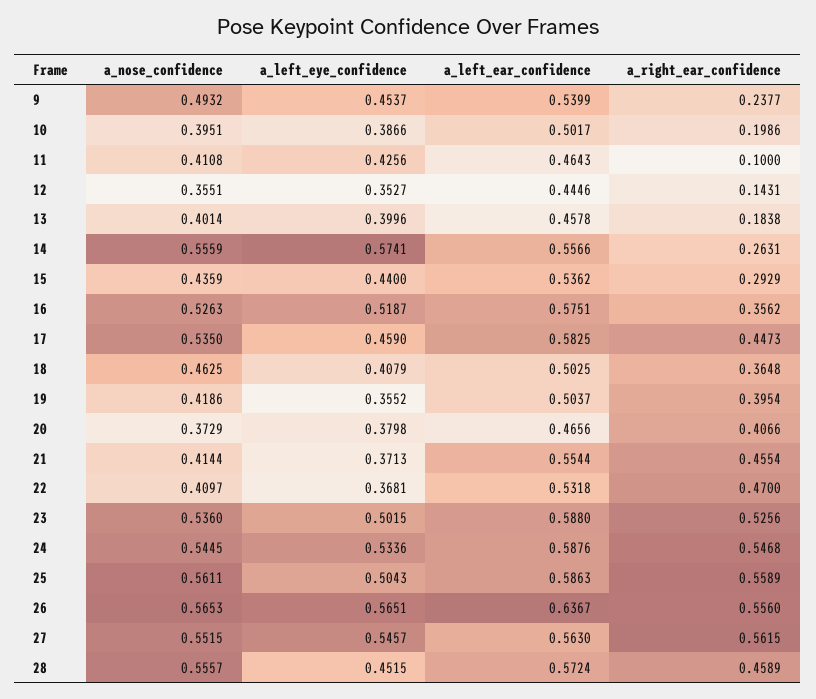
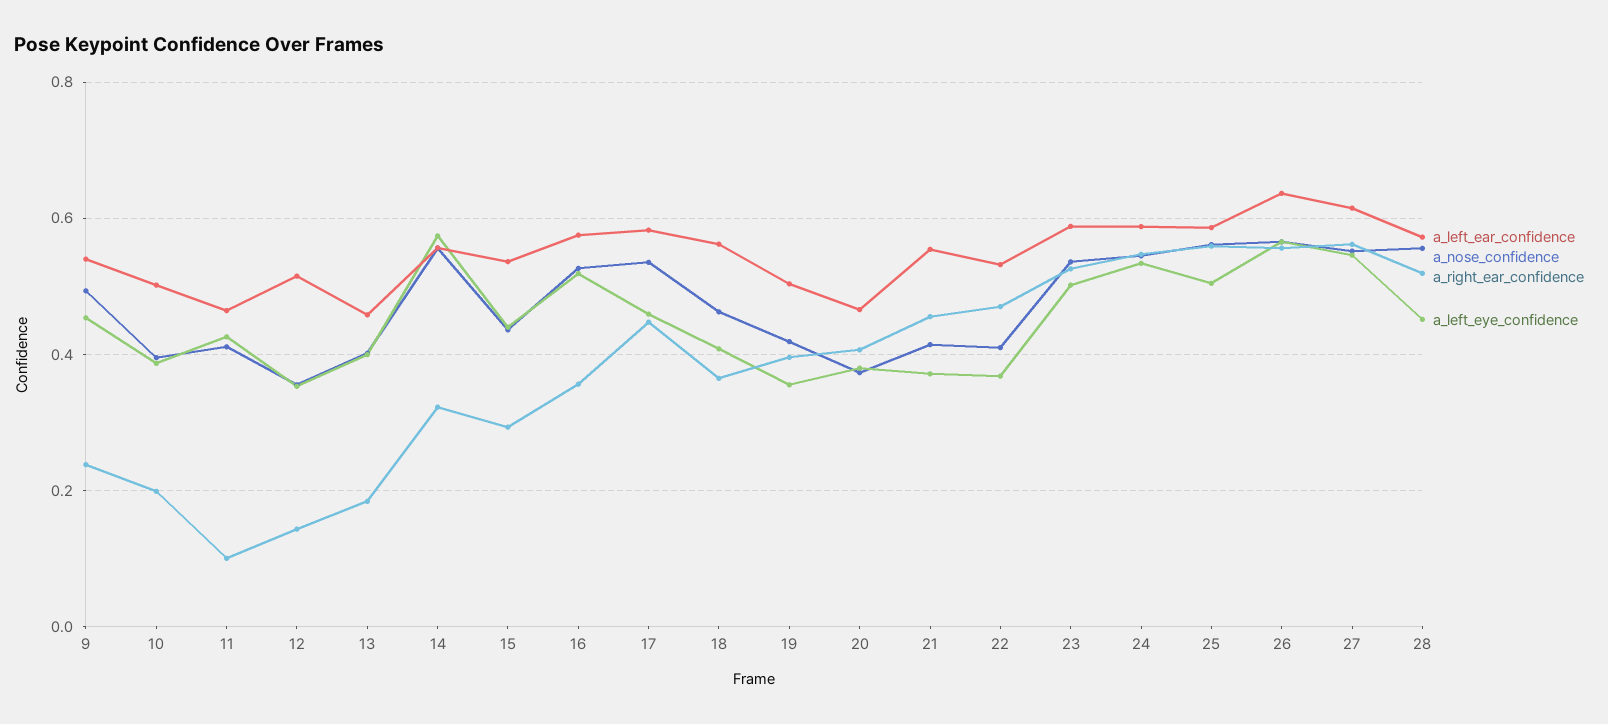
a_left_ear_confidence, 12: 0.4446 -> 0.52
a_right_ear_confidence, 14: 0.2631 -> 0.32
a_left_ear_confidence, 18: 0.5025 -> 0.56
a_left_ear_confidence, 27: 0.563 -> 0.62
a_right_ear_confidence, 28: 0.4589 -> 0.52

